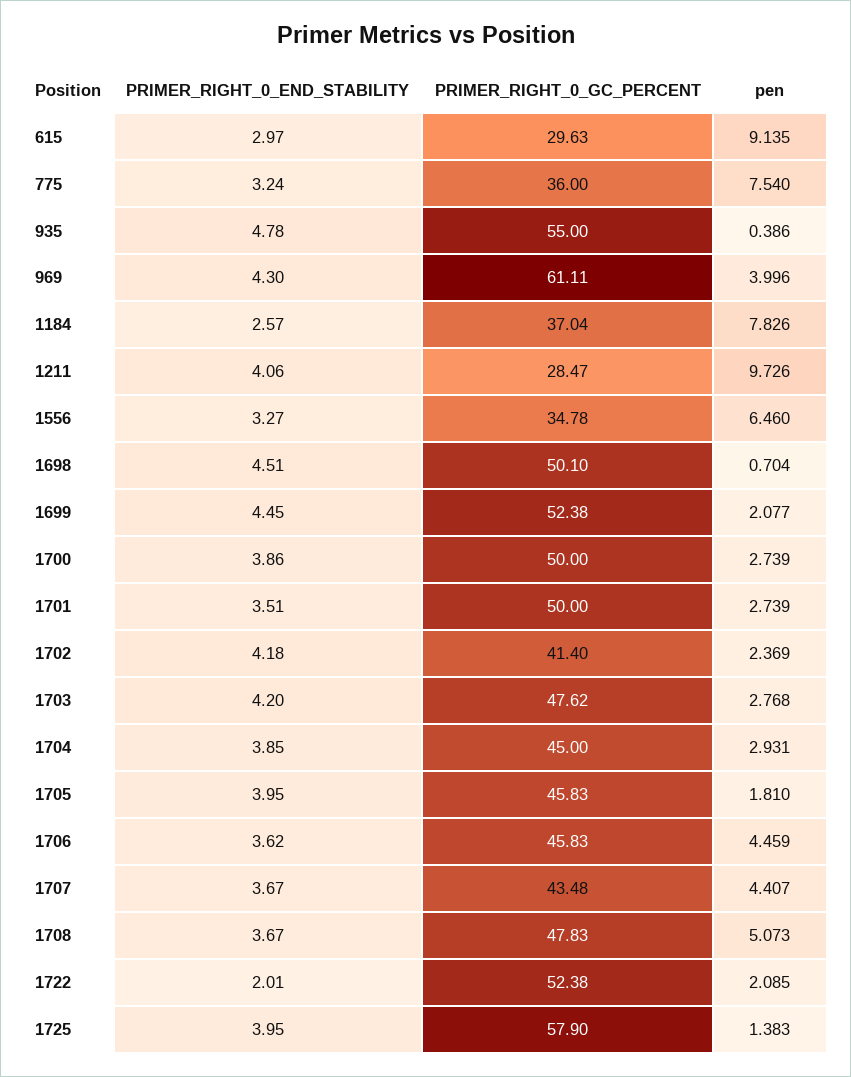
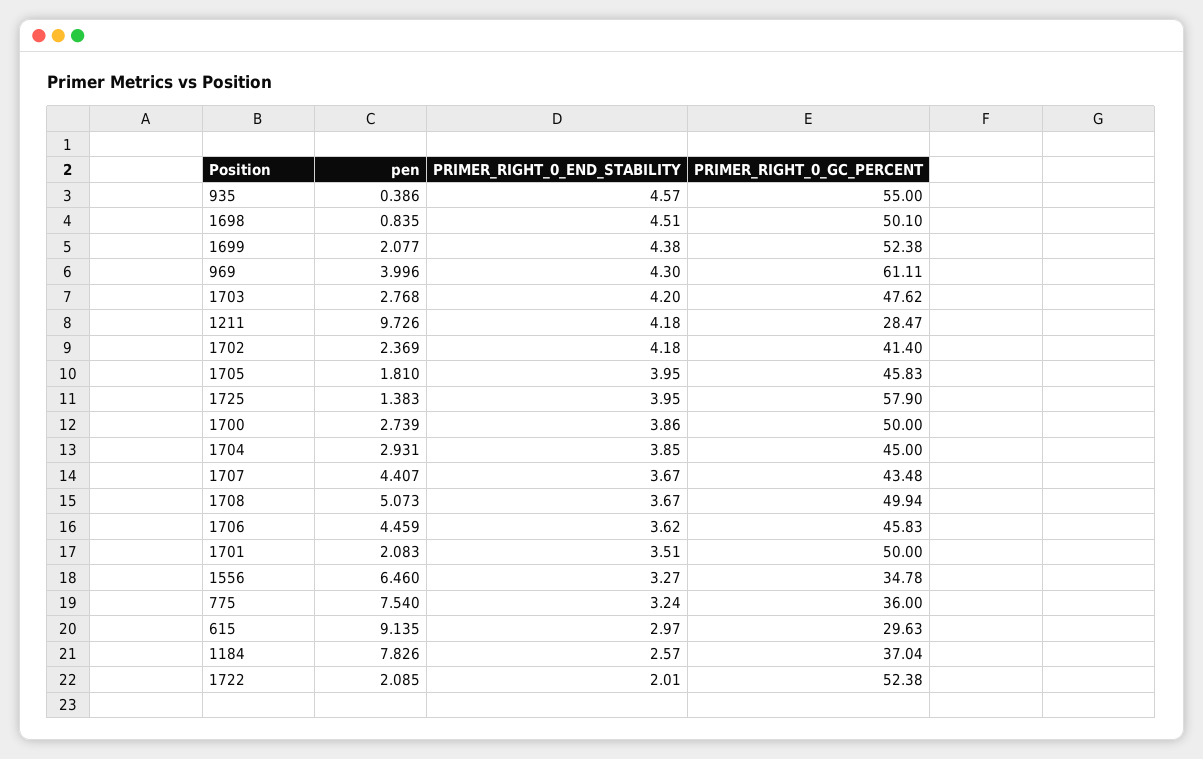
PRIMER_RIGHT_0_END_STABILITY, 935: 4.78 -> 4.57
PRIMER_RIGHT_0_END_STABILITY, 1211: 4.06 -> 4.18
pen, 1698: 0.704 -> 0.835
PRIMER_RIGHT_0_END_STABILITY, 1699: 4.45 -> 4.38
pen, 1701: 2.739 -> 2.083
PRIMER_RIGHT_0_GC_PERCENT, 1708: 47.83 -> 49.94

